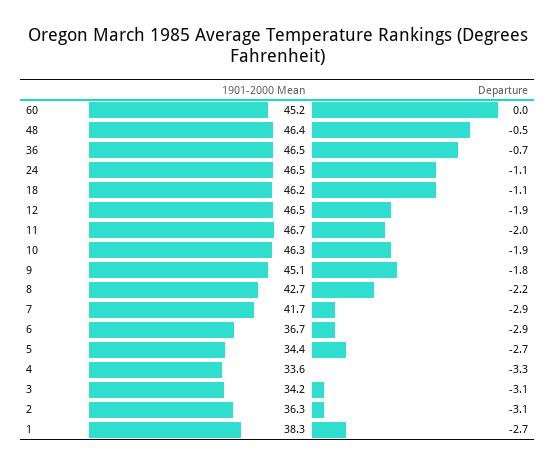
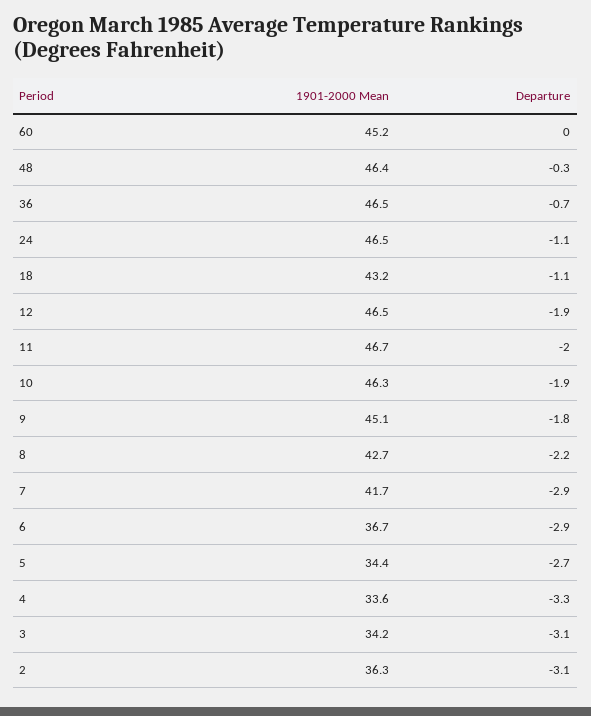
Departure, 48: -0.5 -> -0.3
1901-2000 Mean, 18: 46.2 -> 43.2
1901-2000 Mean, 1: 38.3 -> none
Departure, 1: -2.7 -> none

